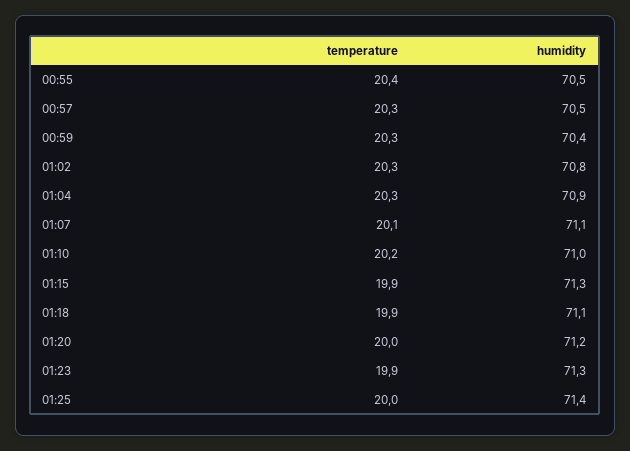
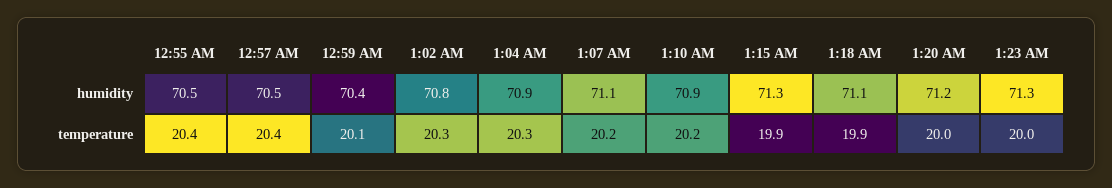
temperature, 00:57: 20.3 -> 20.4
temperature, 00:59: 20.3 -> 20.1
temperature, 01:07: 20.1 -> 20.2
humidity, 01:10: 71 -> 70.9
temperature, 01:23: 19.9 -> 20
temperature, 01:25: 20 -> none
humidity, 01:25: 71.4 -> none

